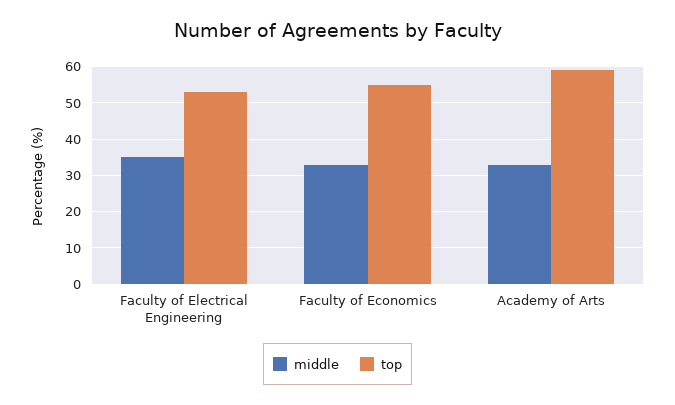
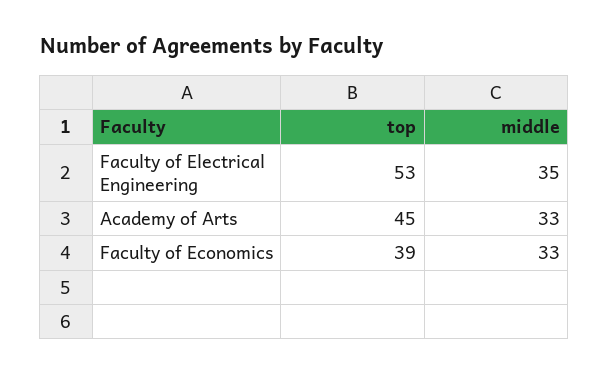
top, Faculty of Economics: 55 -> 39
top, Academy of Arts: 60 -> 45

